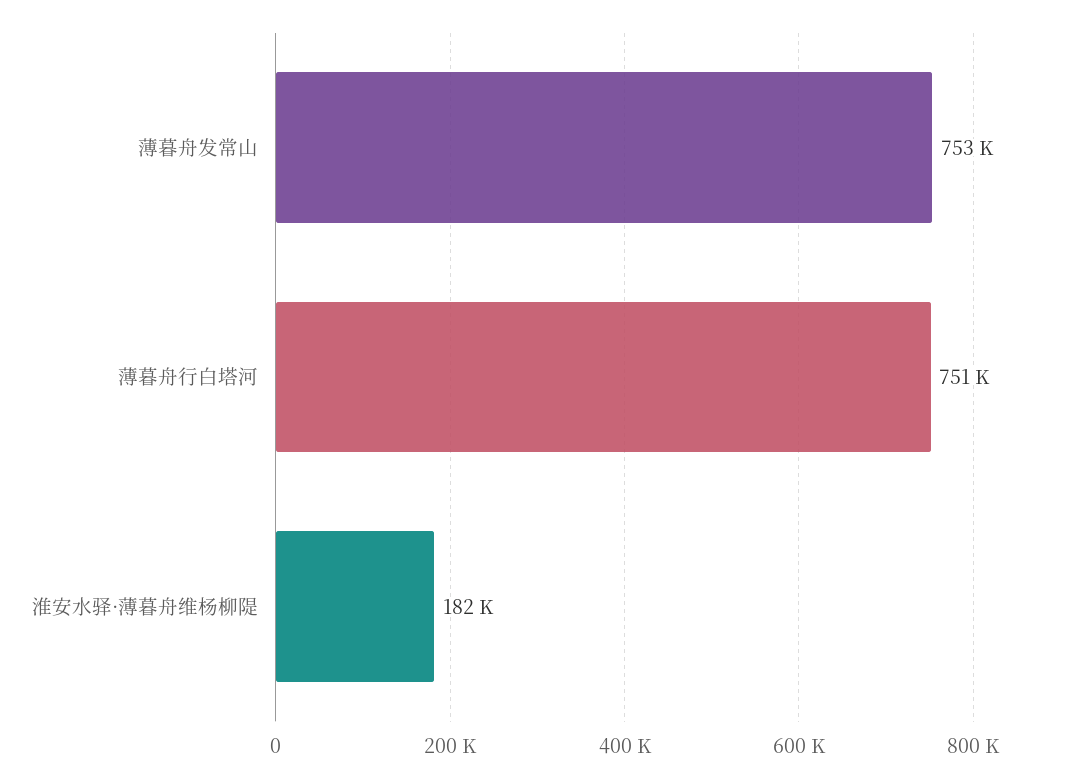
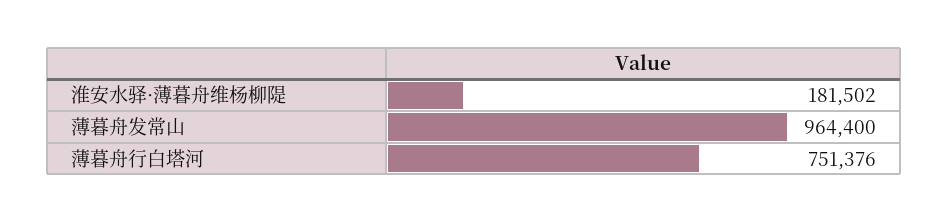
薄暮舟发常山: 753000 -> 964400

